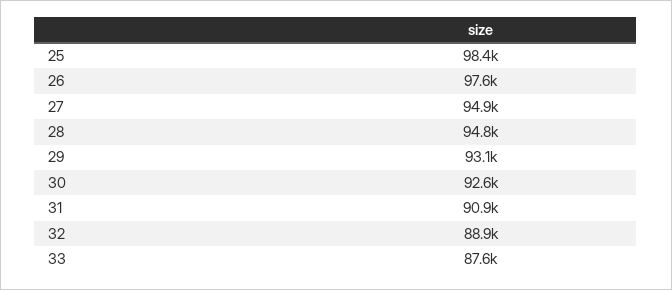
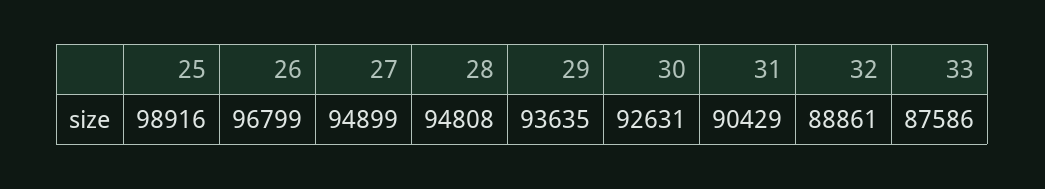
25: 98400 -> 98916
26: 97600 -> 96799
29: 93100 -> 93635
31: 90900 -> 90429

